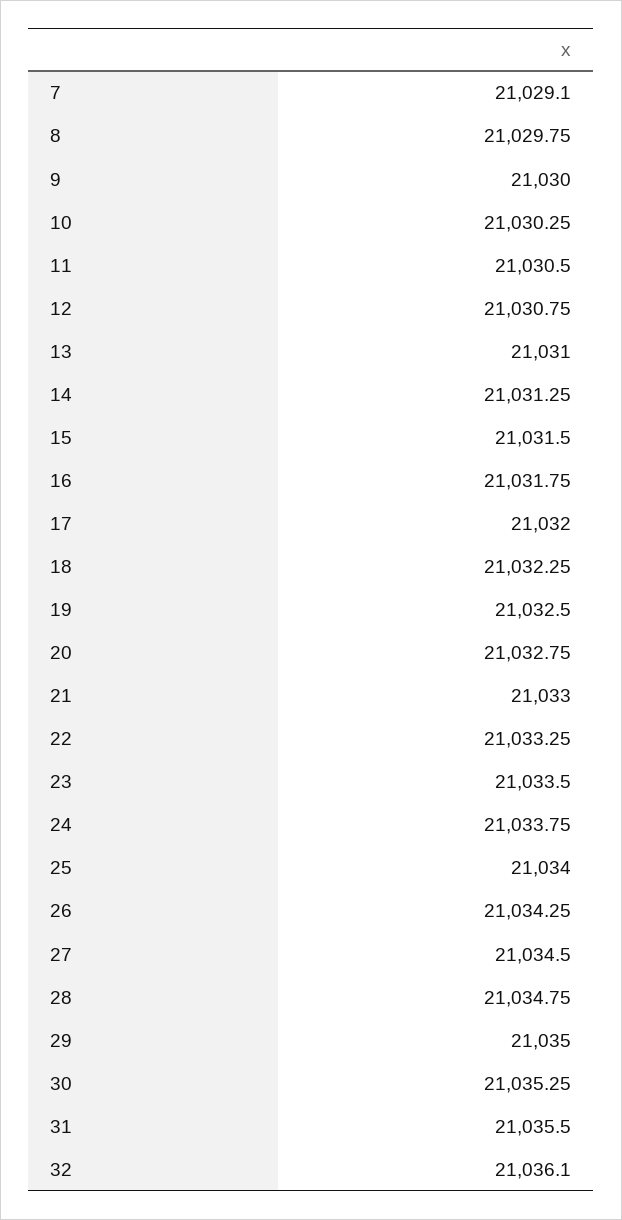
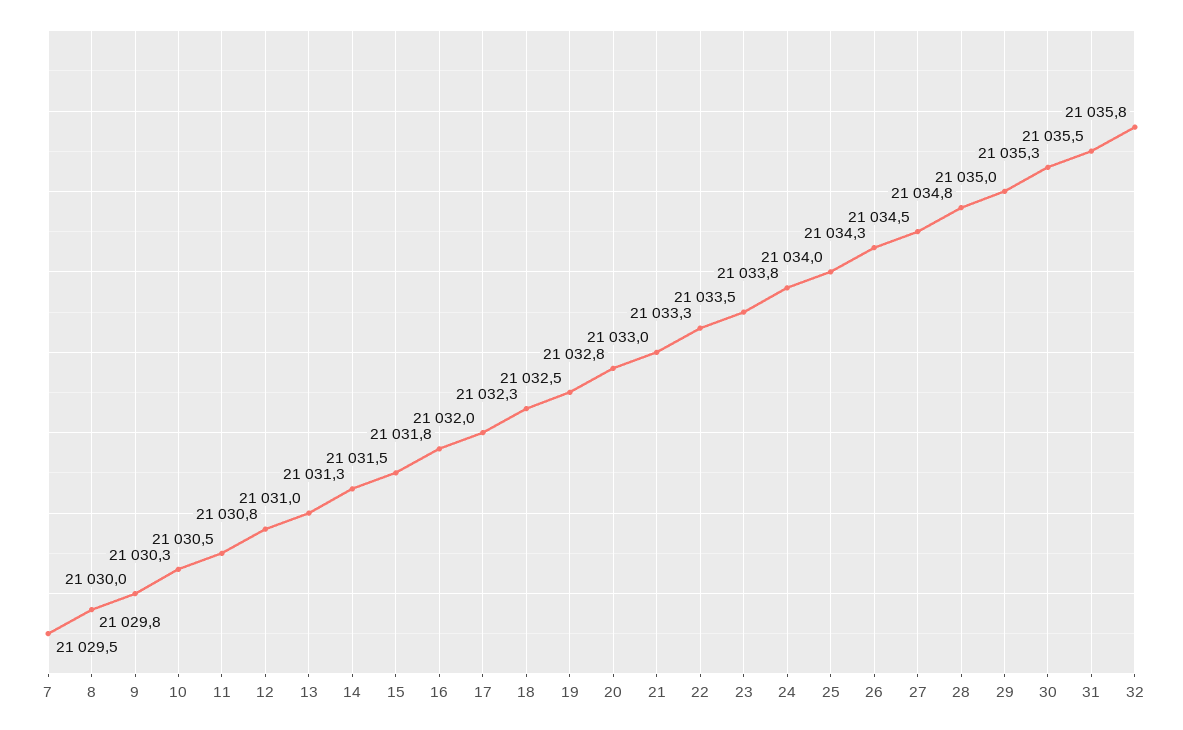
7: 21029.1 -> 21029.5
32: 21036.1 -> 21035.8

